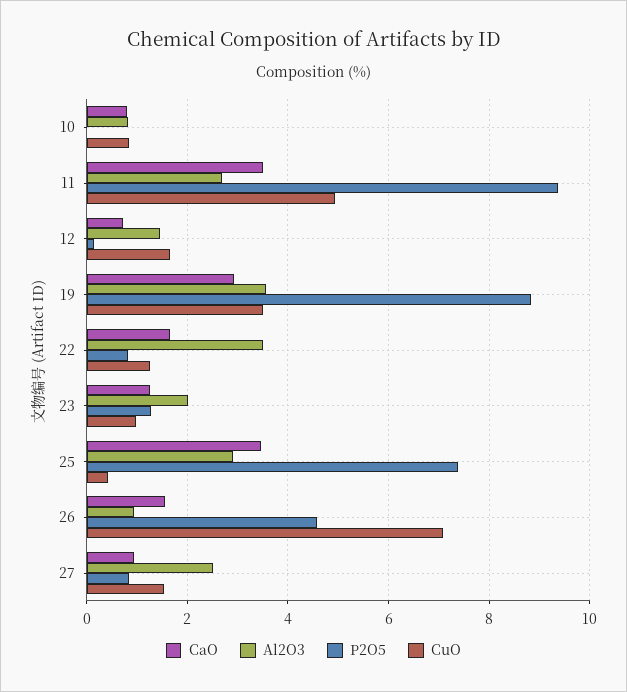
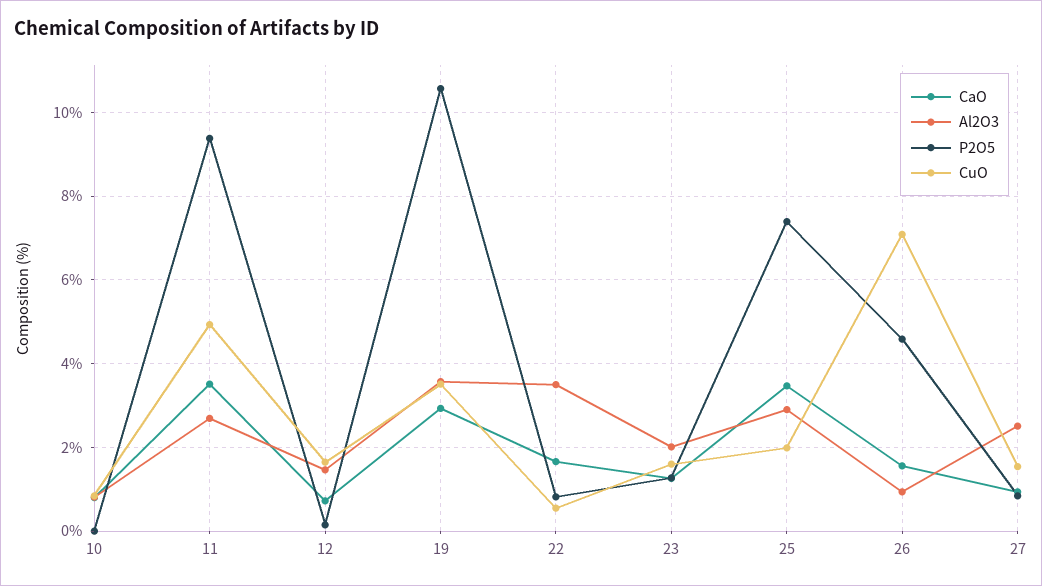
P2O5, 19: 8.8 -> 10.6
CuO, 22: 1.2 -> 0.6
CuO, 23: 1 -> 1.6
CuO, 25: 0.4 -> 2

